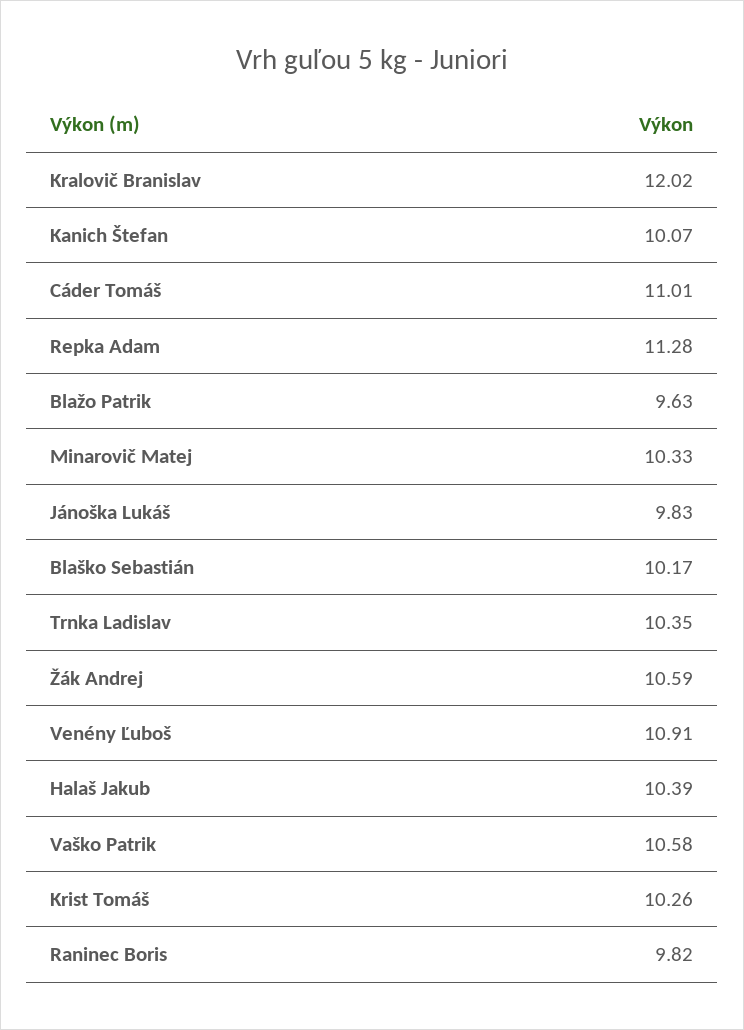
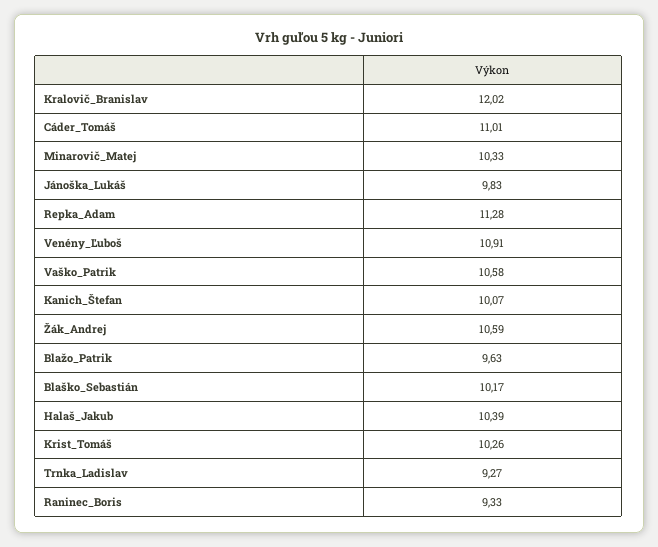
Trnka Ladislav: 10.35 -> 9.27
Raninec Boris: 9.82 -> 9.33

